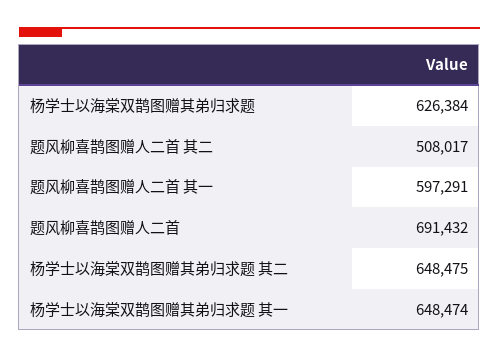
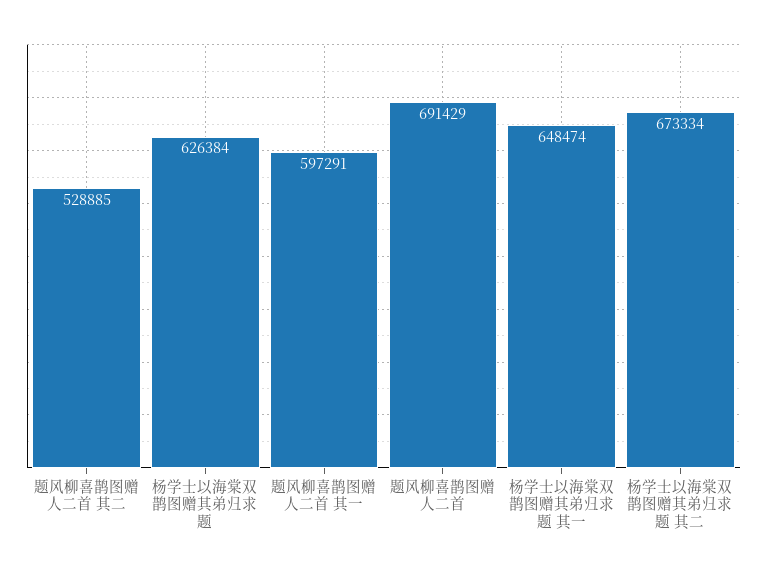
题风柳喜鹊图赠人二首 其二: 508017 -> 528885
题风柳喜鹊图赠人二首: 691432 -> 691429
杨学士以海棠双鹊图赠其弟归求题 其二: 648475 -> 673334

